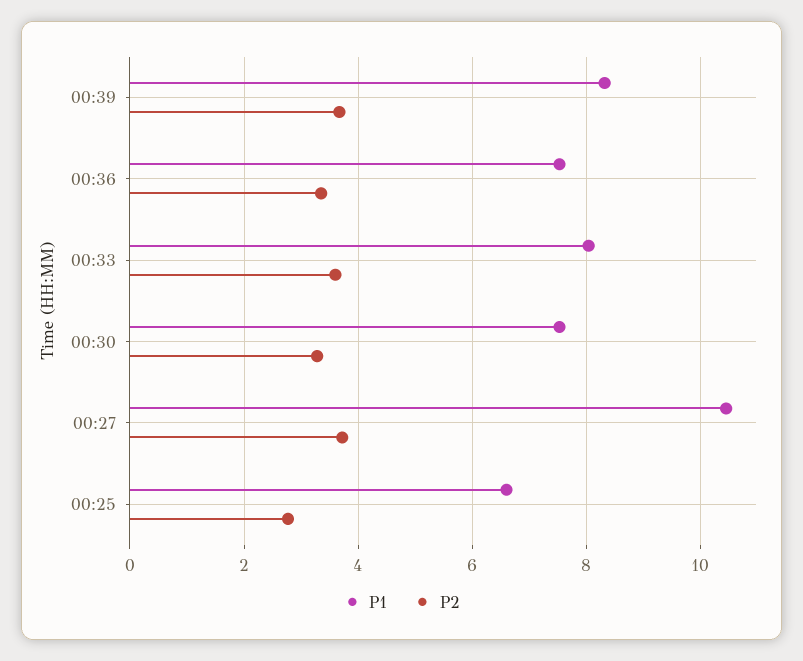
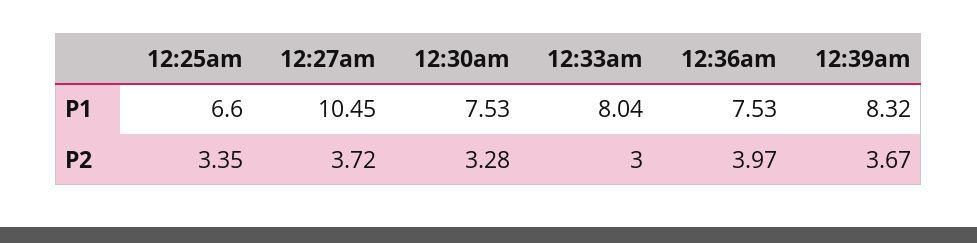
P2, 00:36: 3.4 -> 3.97
P2, 00:33: 3.6 -> 3
P2, 00:25: 2.8 -> 3.35

